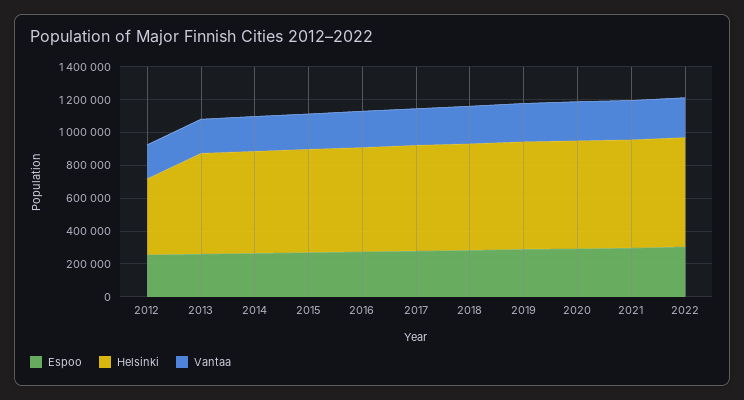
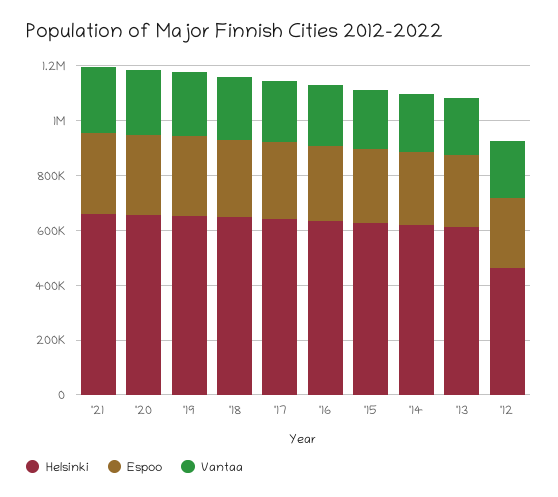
Espoo, 2022: 300000 -> none
Helsinki, 2022: 650000 -> none
Vantaa, 2022: 250000 -> none

